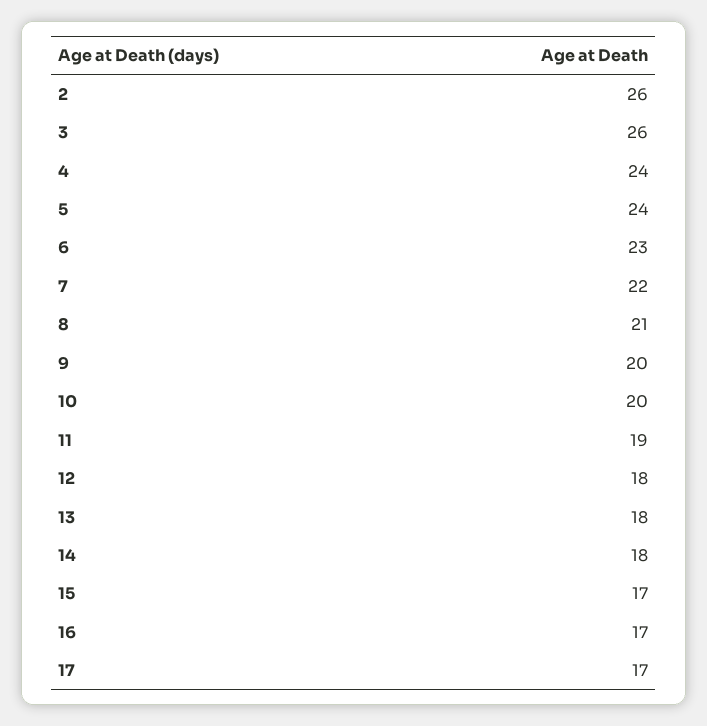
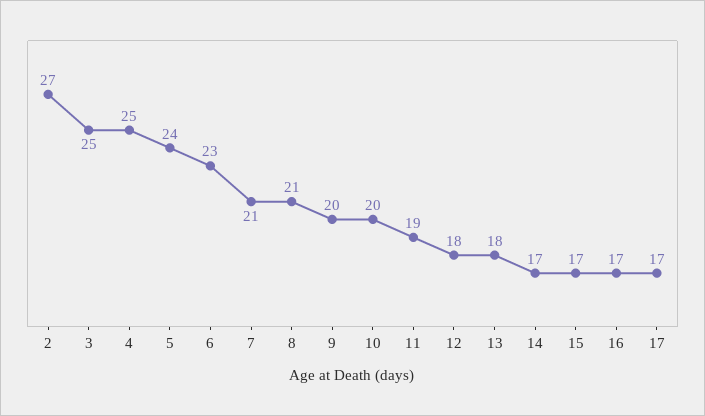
2: 26 -> 27
3: 26 -> 25
4: 24 -> 25
7: 22 -> 21
14: 18 -> 17

